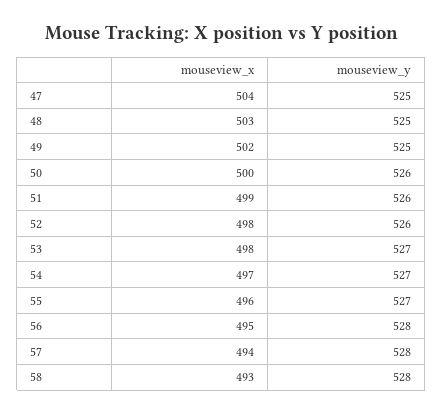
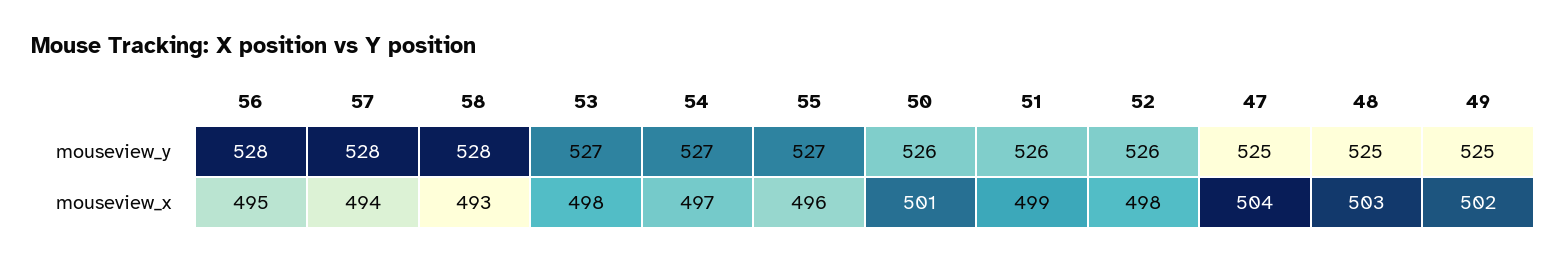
mouseview_x, 50: 500 -> 501

